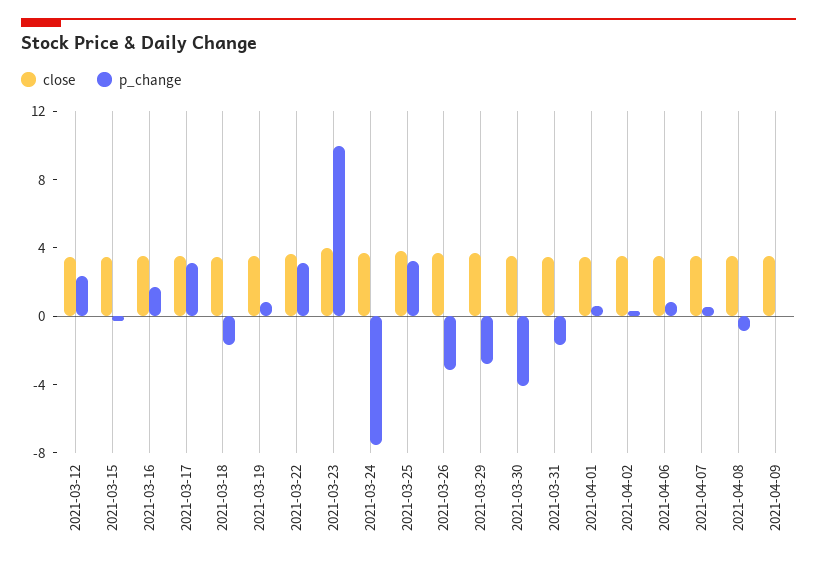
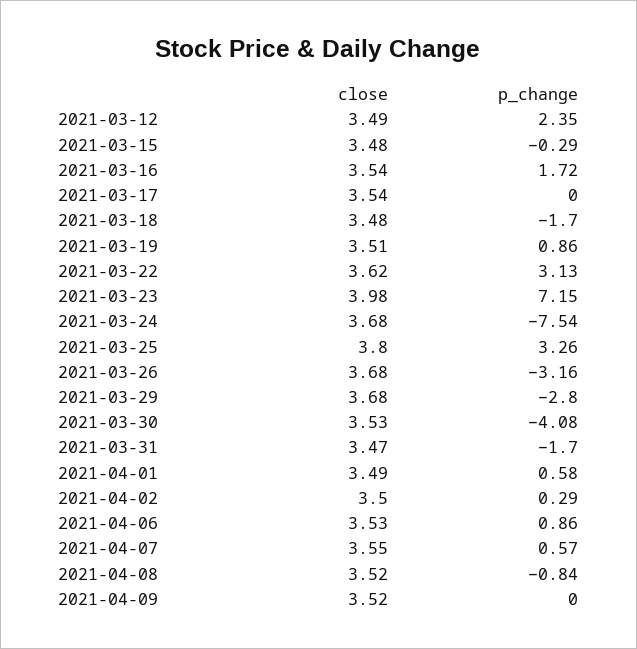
p_change, 2021-03-17: 3 -> 0
p_change, 2021-03-23: 10 -> 7.15

